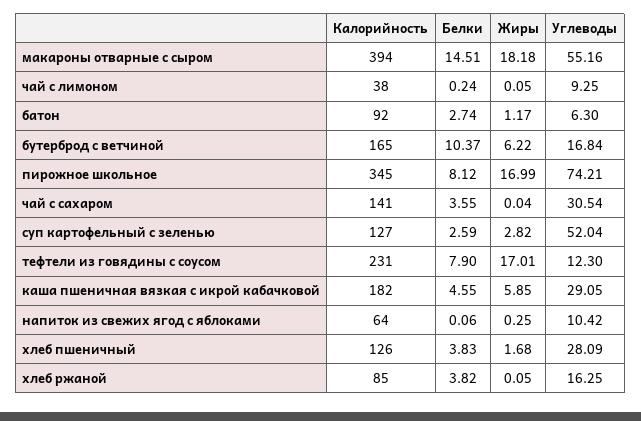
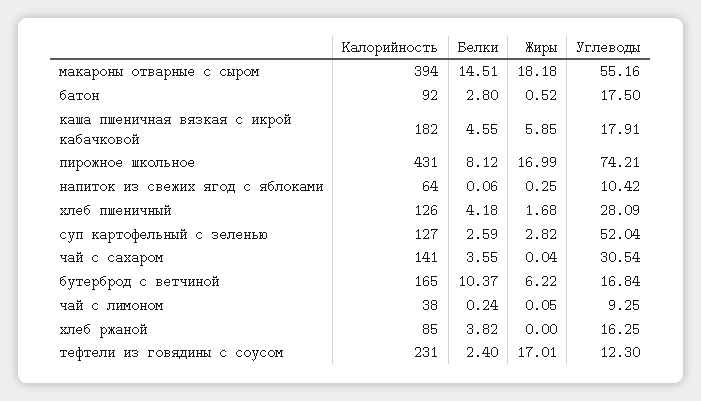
Белки, батон: 2.74 -> 2.8
Жиры, батон: 1.17 -> 0.52
Углеводы, батон: 6.3 -> 17.5
Калорийность, пирожное школьное: 345 -> 431
Белки, тефтели из говядины с соусом: 7.9 -> 2.4
Углеводы, каша пшеничная вязкая с икрой кабачковой: 29.05 -> 17.91
Белки, хлеб пшеничный: 3.83 -> 4.18
Жиры, хлеб ржаной: 0.05 -> 0

